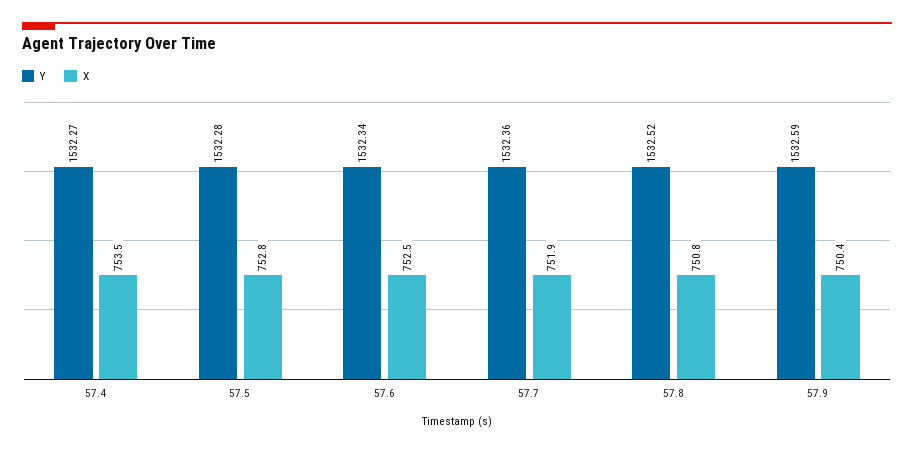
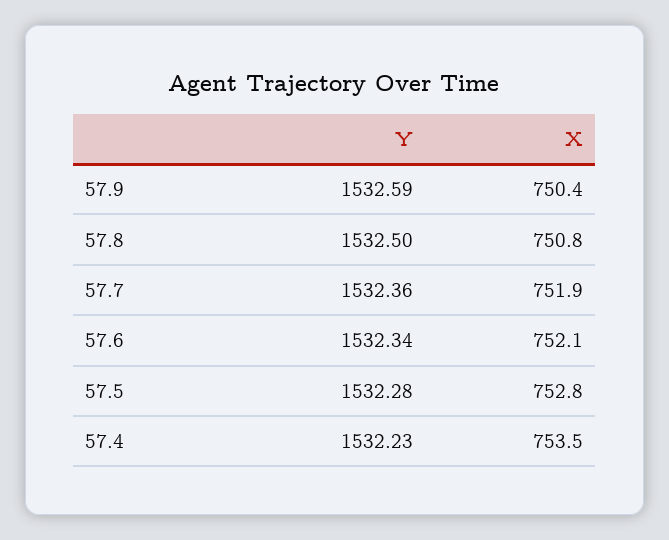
Y, 57.4: 1532.27 -> 1532.23
X, 57.6: 752.5 -> 752.1
Y, 57.8: 1532.52 -> 1532.5

